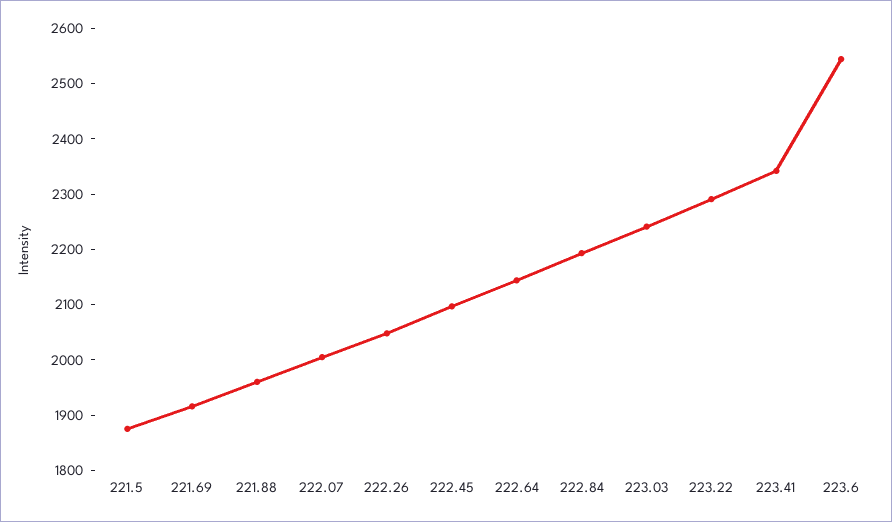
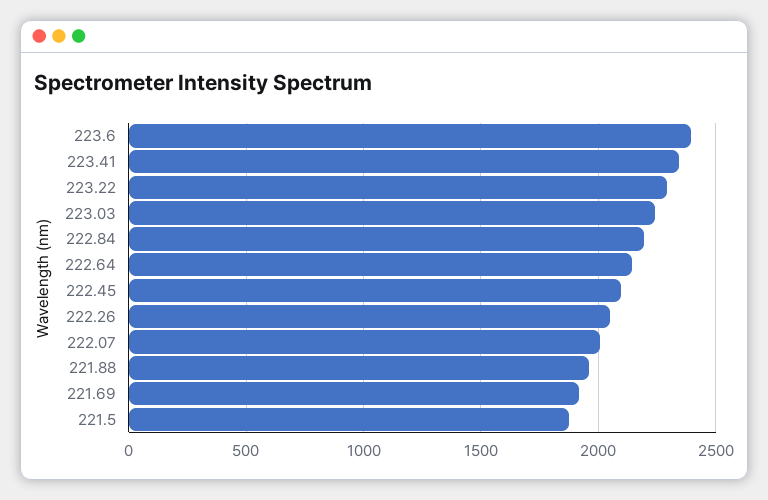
223.6: 2540 -> 2400

